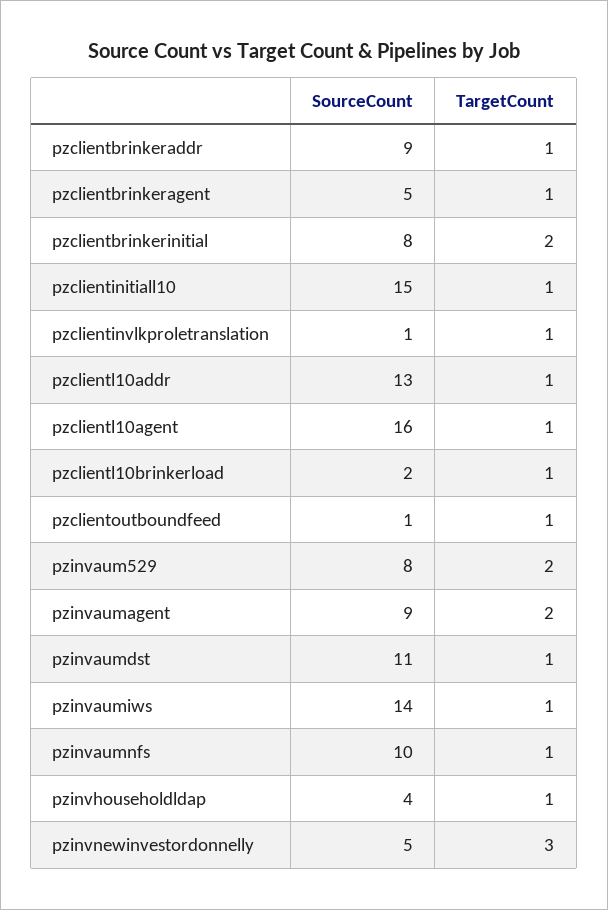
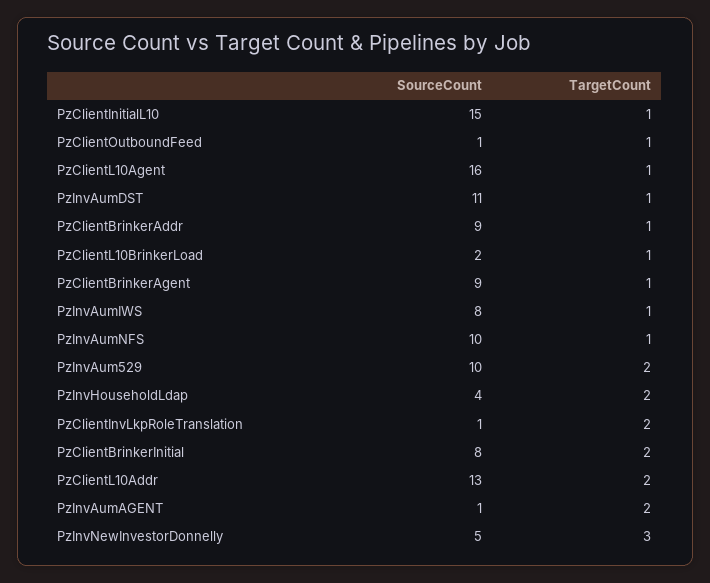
SourceCount, pzclientbrinkeragent: 5 -> 9
TargetCount, pzclientinvlkproletranslation: 1 -> 2
TargetCount, pzclientl10addr: 1 -> 2
SourceCount, pzinvaum529: 8 -> 10
SourceCount, pzinvaumagent: 9 -> 1
SourceCount, pzinvaumiws: 14 -> 8
TargetCount, pzinvhouseholdldap: 1 -> 2

